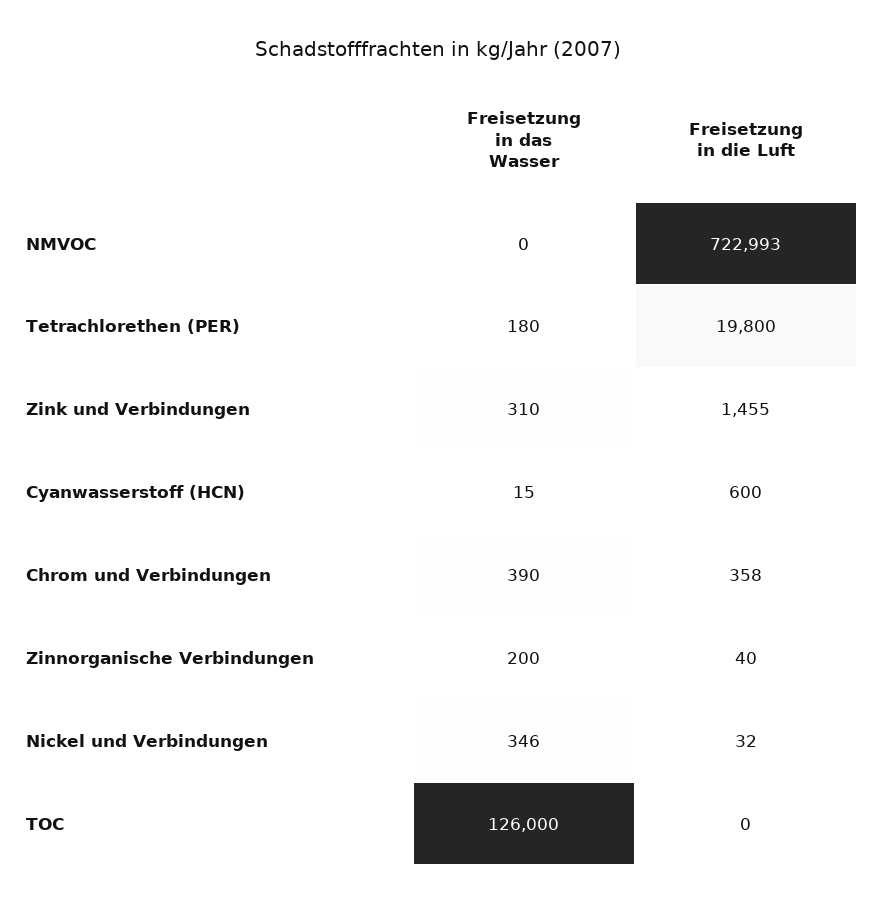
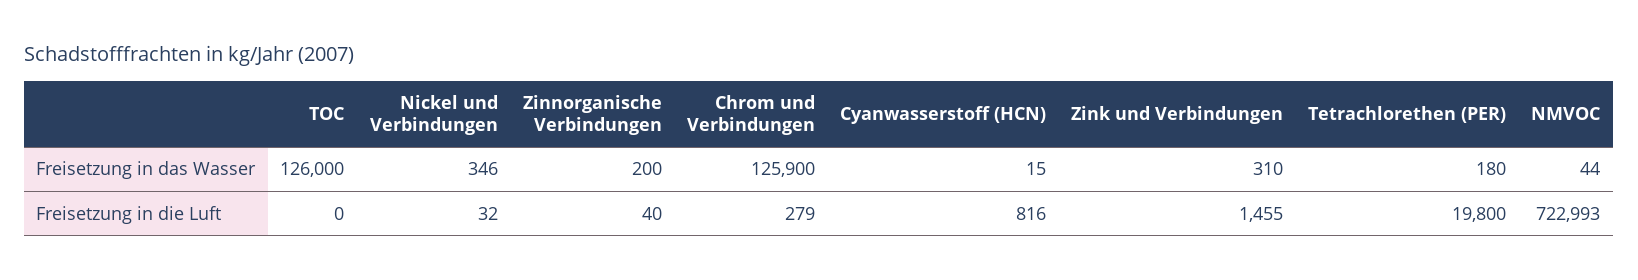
Freisetzung in das Wasser, NMVOC: 0 -> 44
Freisetzung in die Luft, Cyanwasserstoff (HCN): 600 -> 816
Freisetzung in das Wasser, Chrom und Verbindungen: 390 -> 125900
Freisetzung in die Luft, Chrom und Verbindungen: 358 -> 279

